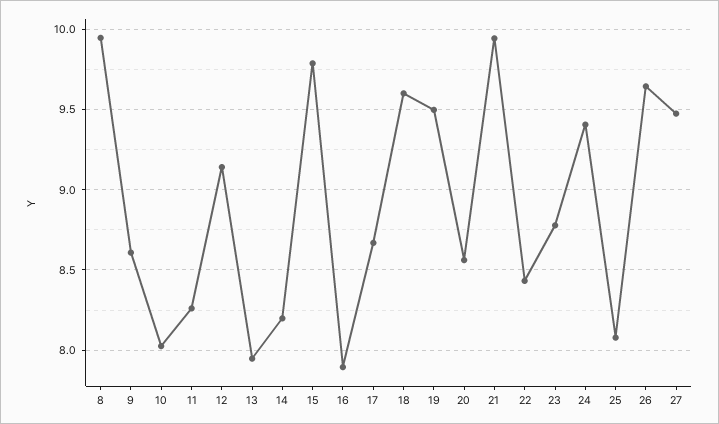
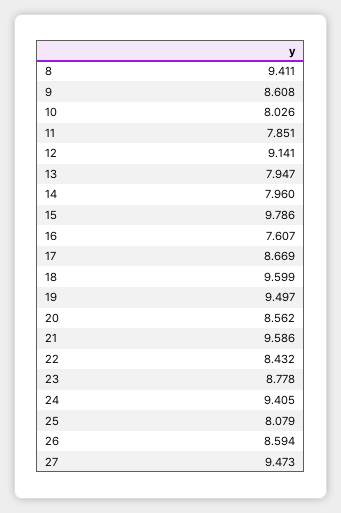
8: 9.95 -> 9.411
11: 8.25 -> 7.851
14: 8.2 -> 7.96
16: 7.9 -> 7.607
21: 9.95 -> 9.586
26: 9.65 -> 8.594

